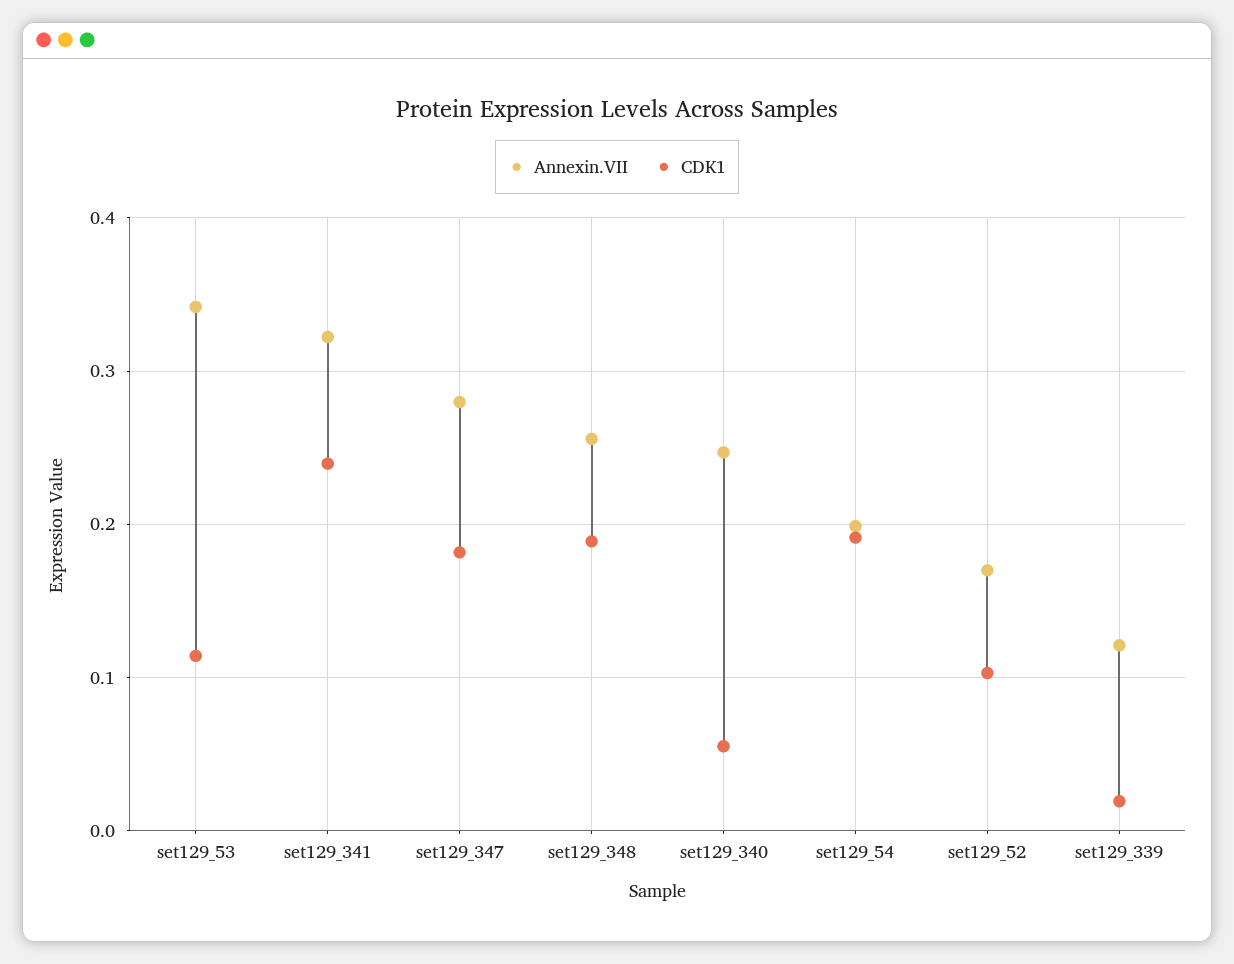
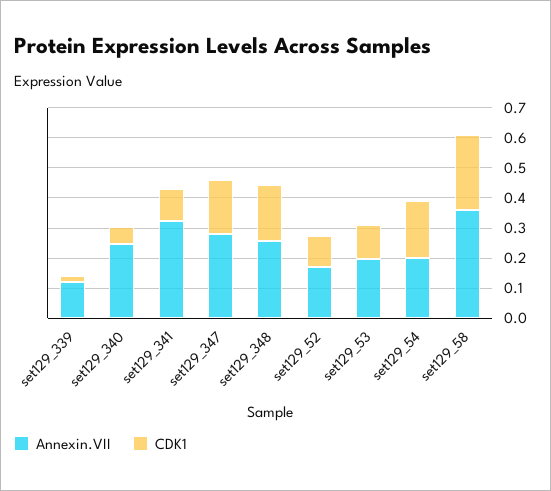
Annexin.VII, set129_53: 0.34 -> 0.2
CDK1, set129_341: 0.24 -> 0.1
Annexin.VII, set129_58: none -> 0.35
CDK1, set129_58: none -> 0.25

